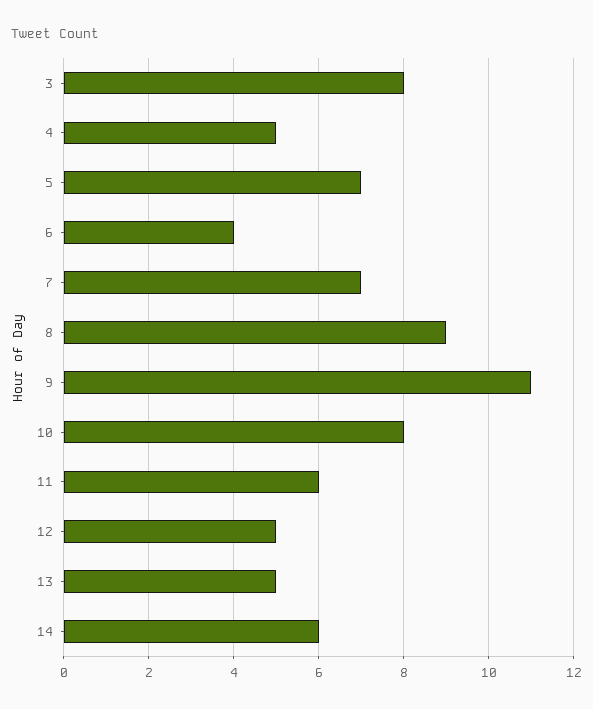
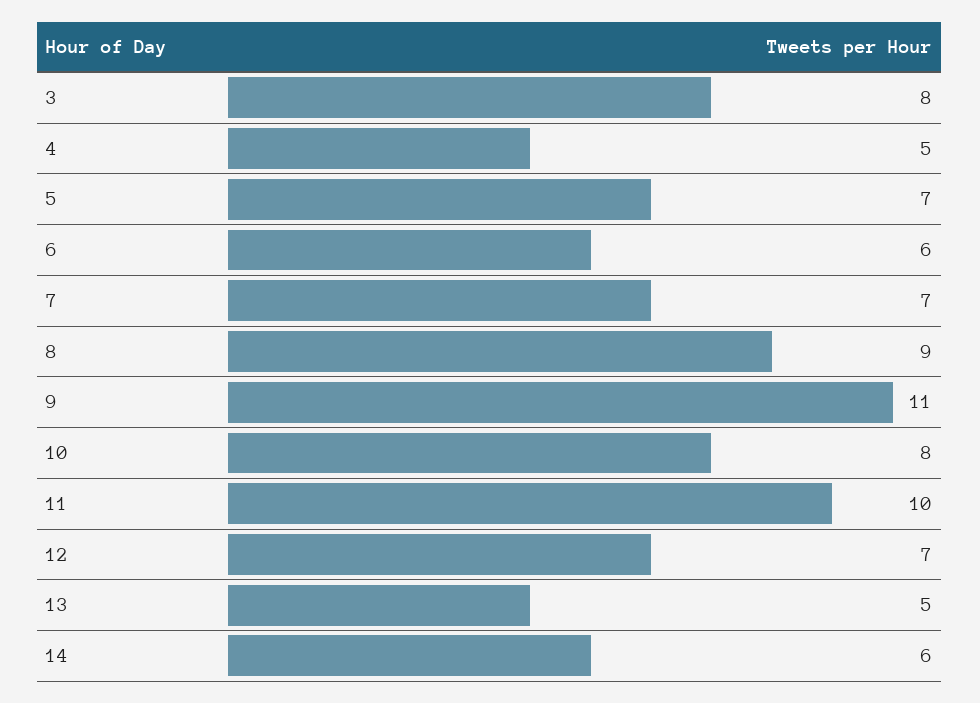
6: 4 -> 6
11: 6 -> 10
12: 5 -> 7

